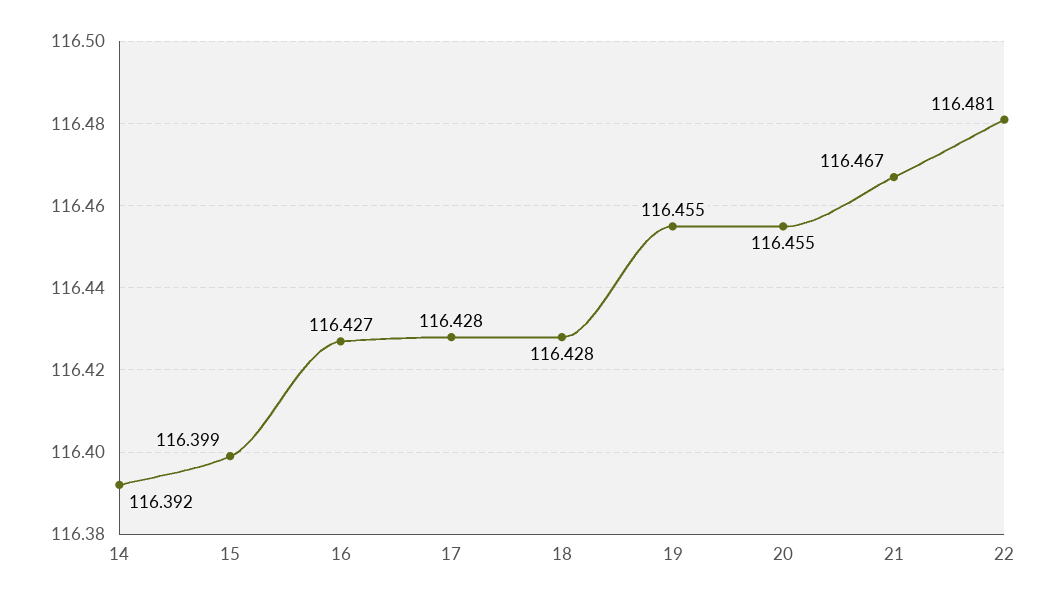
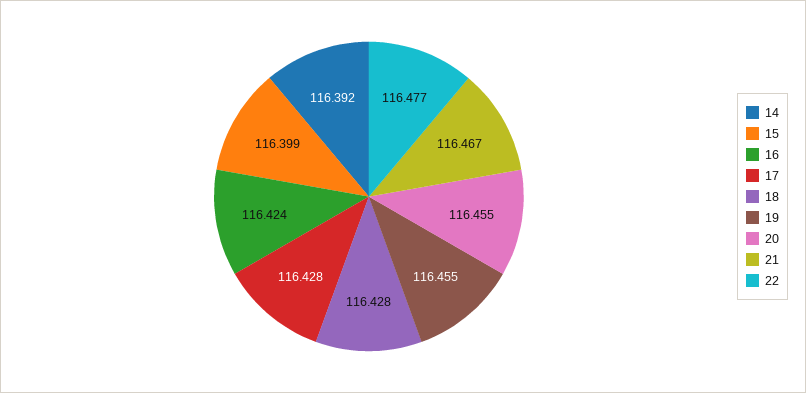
16: 116.427 -> 116.424
22: 116.481 -> 116.477

